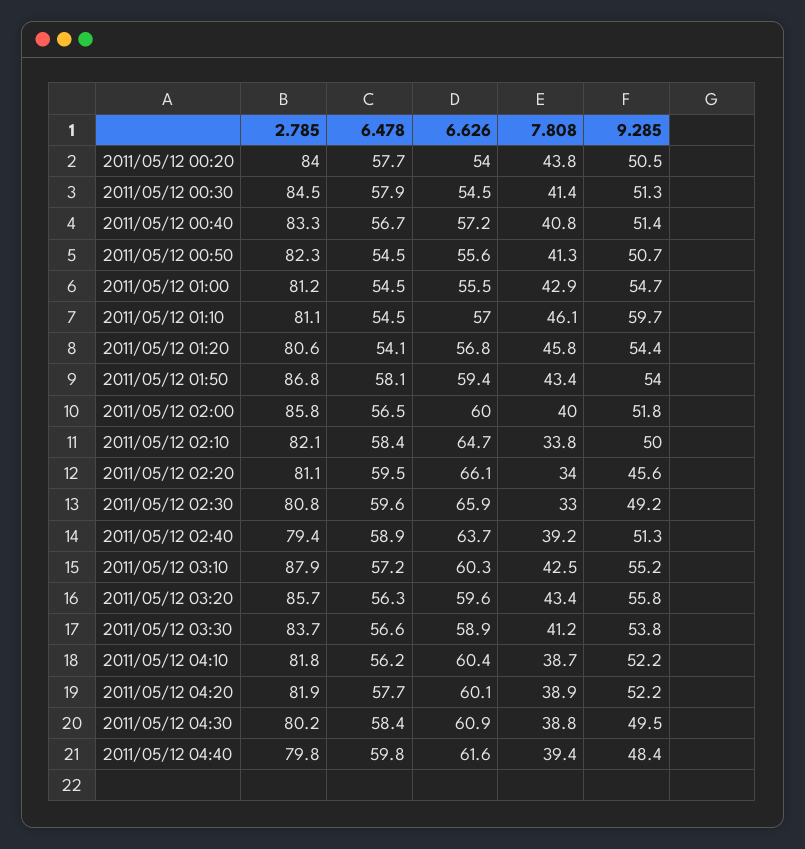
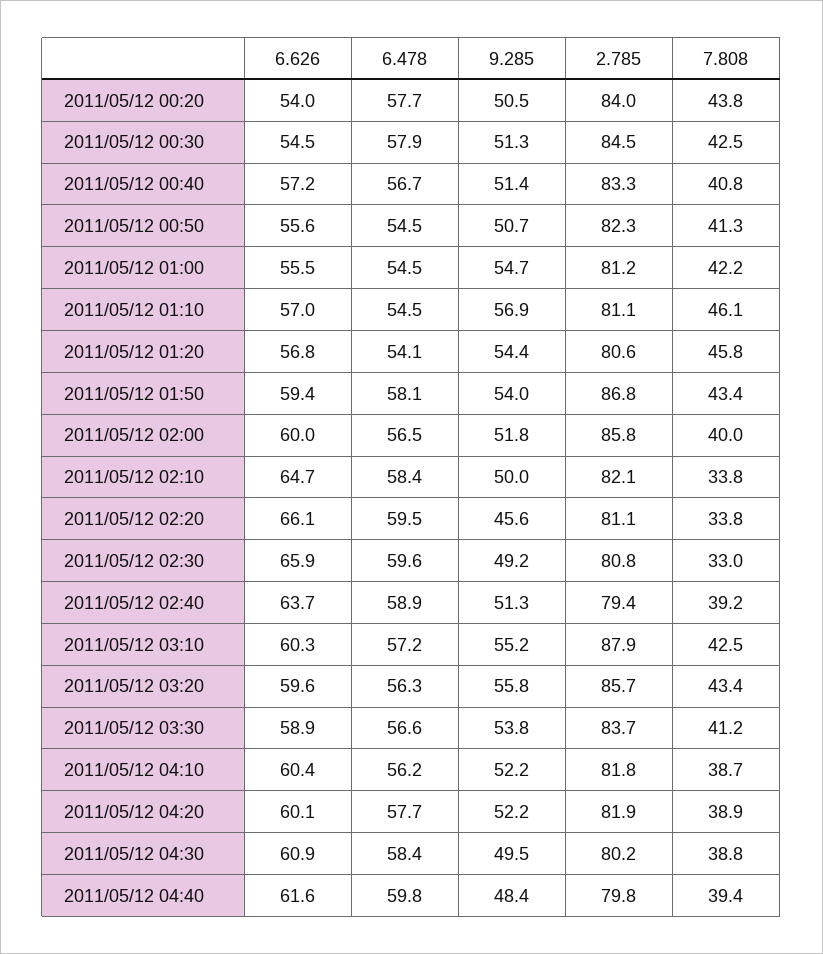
7.808, 2011/05/12 00:30: 41.4 -> 42.5
7.808, 2011/05/12 01:00: 42.9 -> 42.2
9.285, 2011/05/12 01:10: 59.7 -> 56.9
7.808, 2011/05/12 02:20: 34 -> 33.8

